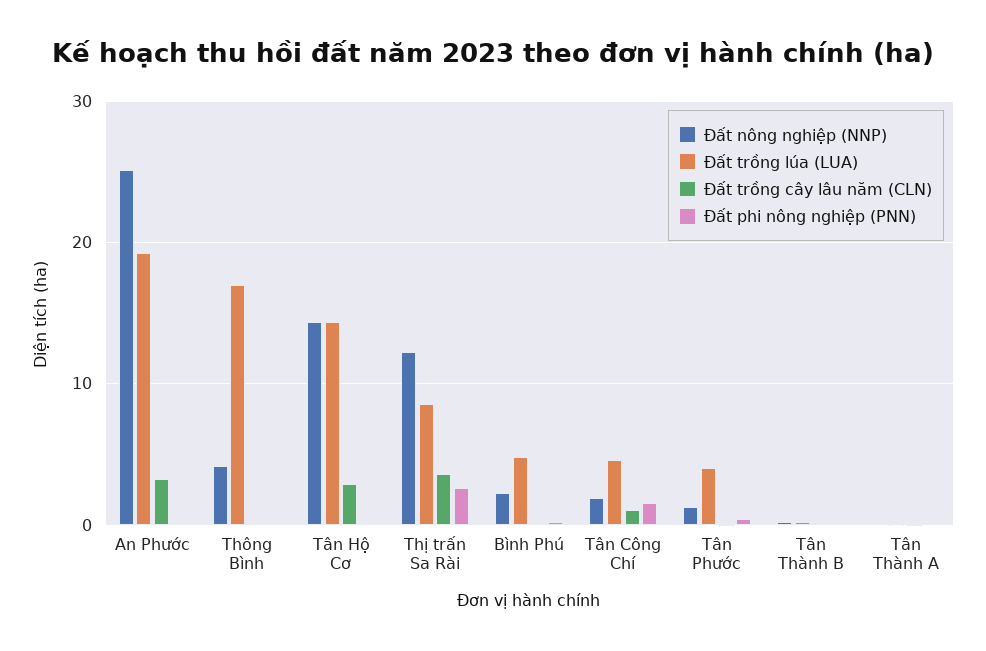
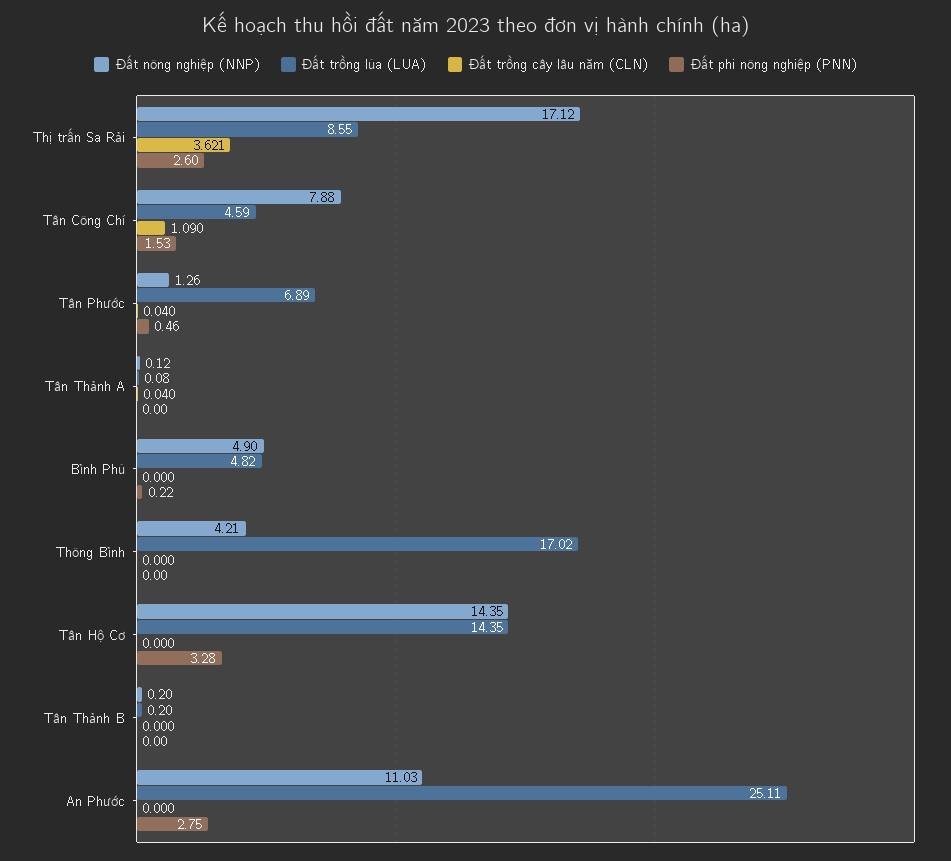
Đất nông nghiệp (NNP), An Phước: 25 -> 11.03
Đất trồng lúa (LUA), An Phước: 19 -> 25.11
Đất trồng cây lâu năm (CLN), An Phước: 3 -> 0
Đất phi nông nghiệp (PNN), An Phước: 0 -> 2.75
Đất trồng cây lâu năm (CLN), Tân Hộ Cơ: 3 -> 0
Đất phi nông nghiệp (PNN), Tân Hộ Cơ: 0 -> 3.28
Đất nông nghiệp (NNP), Thị trấn Sa Rài: 12 -> 17.12
Đất nông nghiệp (NNP), Bình Phú: 2 -> 4.9
Đất nông nghiệp (NNP), Tân Công Chí: 2 -> 7.88
Đất trồng lúa (LUA), Tân Phước: 4 -> 6.89

